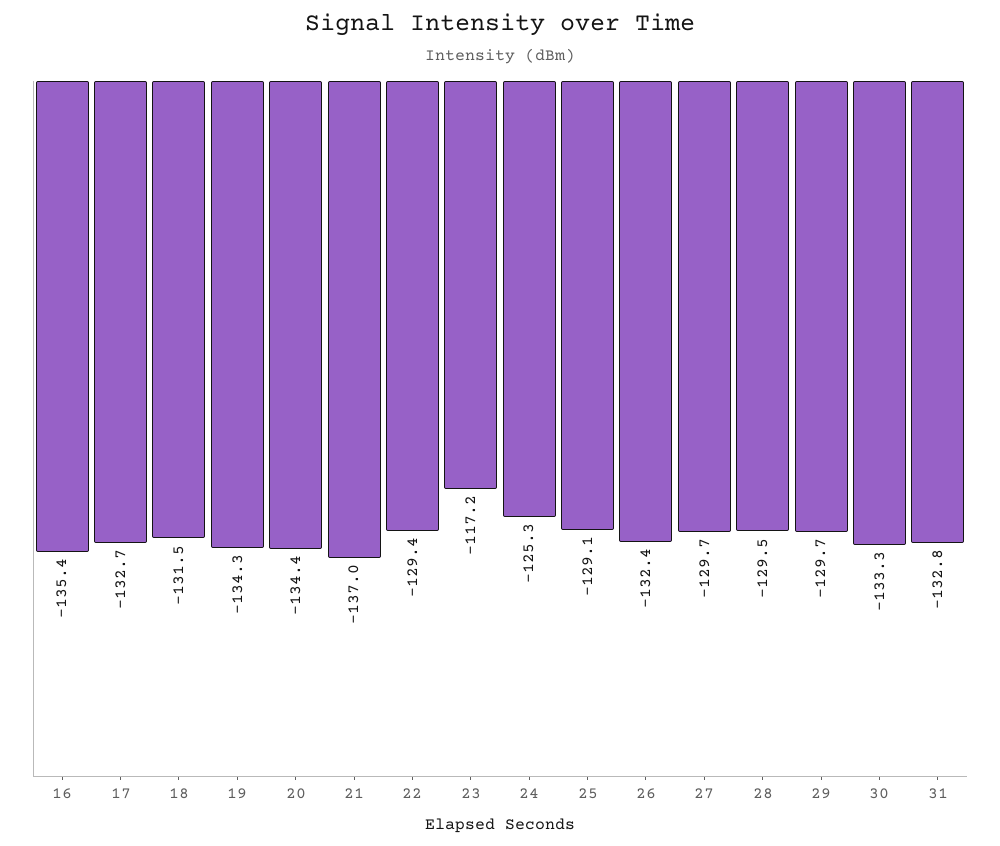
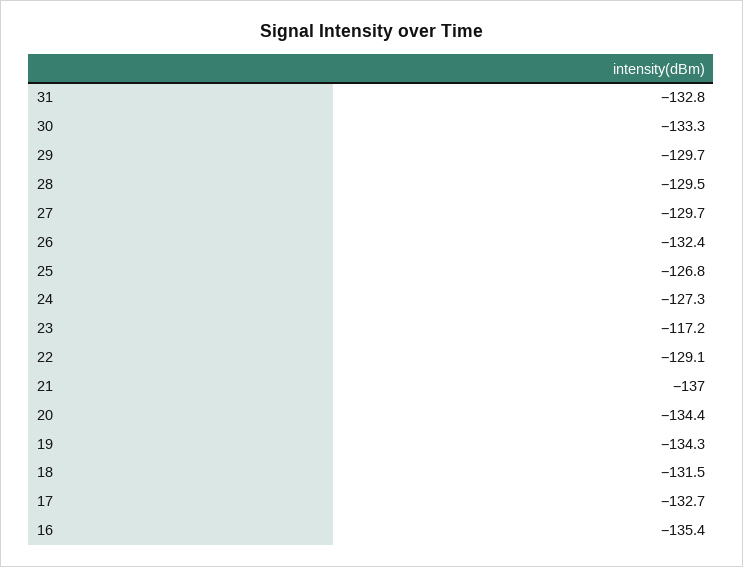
22: -129.4 -> -129.1
24: -125.3 -> -127.3
25: -129.1 -> -126.8

